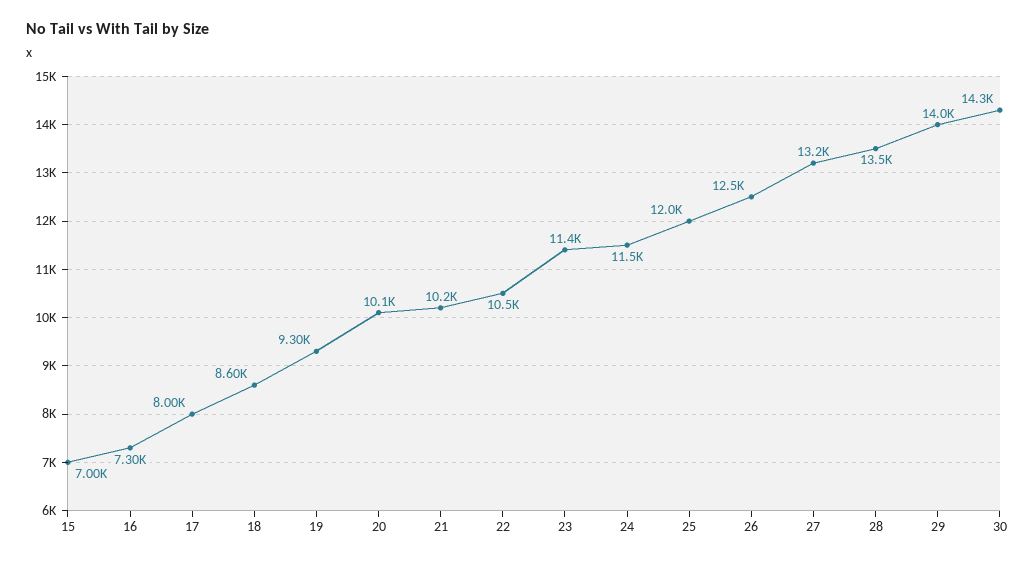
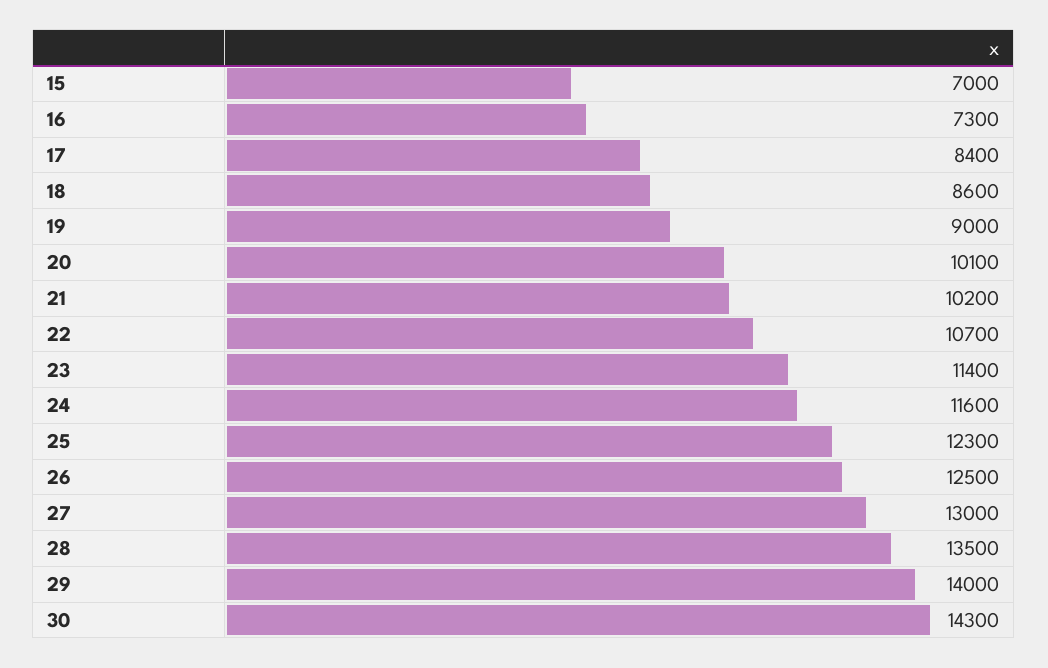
17: 8000 -> 8400
19: 9300 -> 9000
22: 10500 -> 10700
24: 11500 -> 11600
25: 12000 -> 12300
27: 13200 -> 13000

